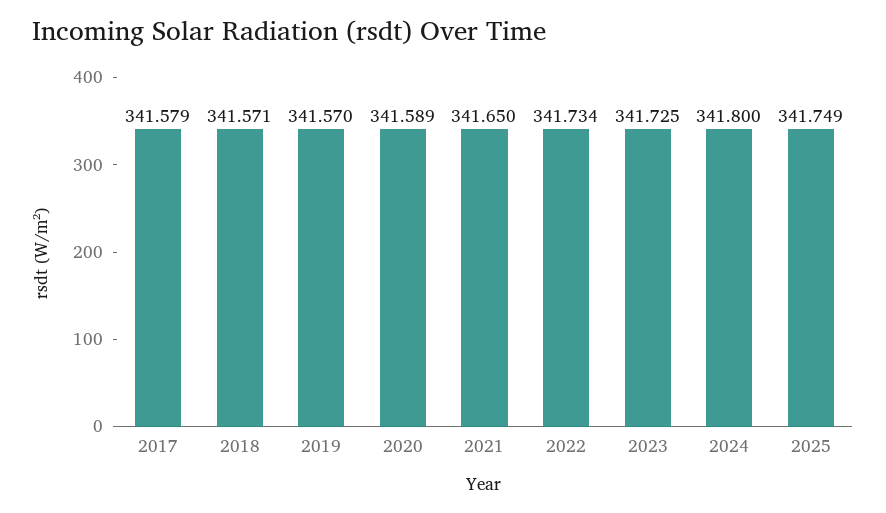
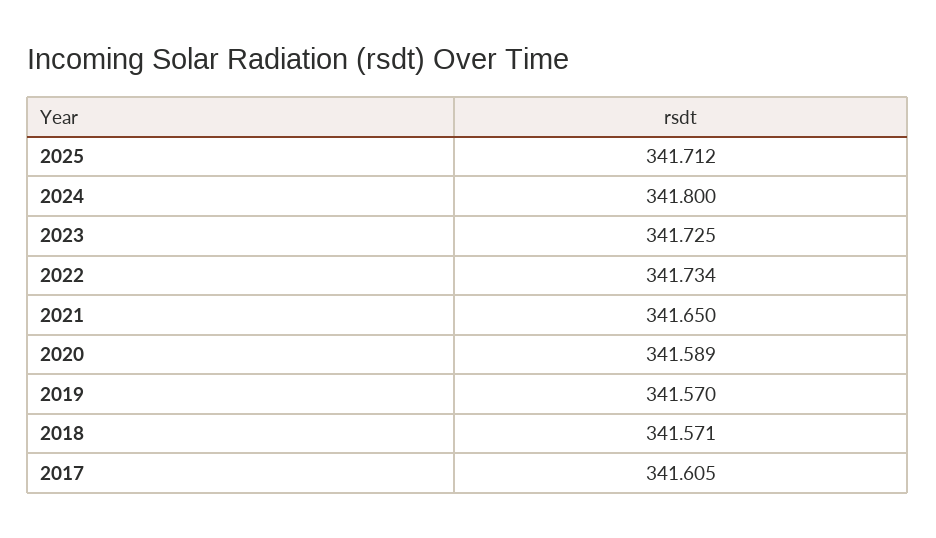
2017: 341.579 -> 341.605
2025: 341.749 -> 341.712

